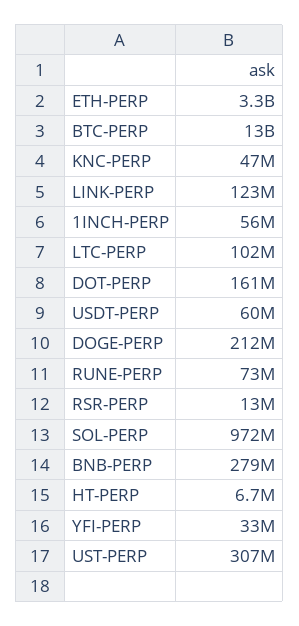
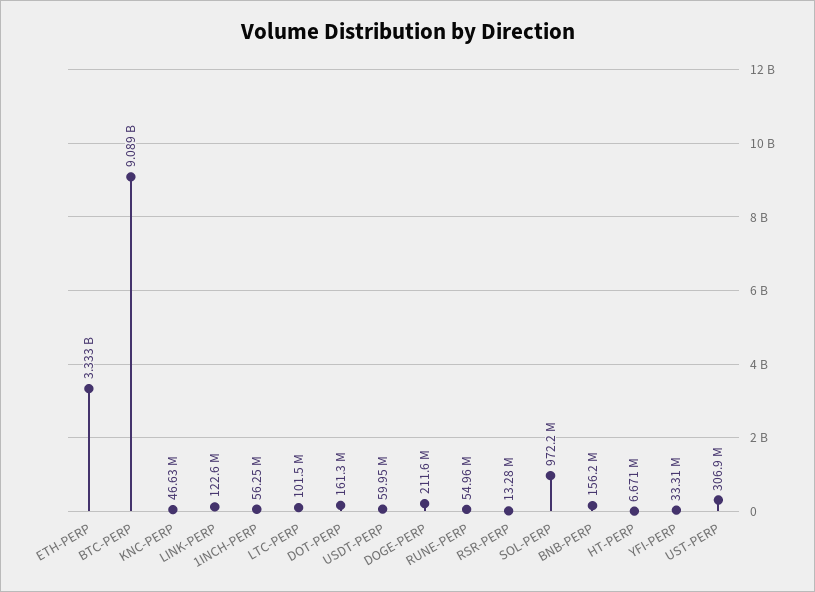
BTC-PERP: 13000000000 -> 9089000000
RUNE-PERP: 73000000 -> 54960000
BNB-PERP: 279000000 -> 156200000

